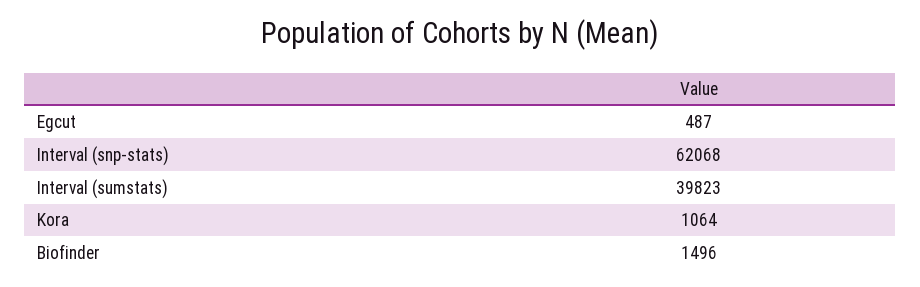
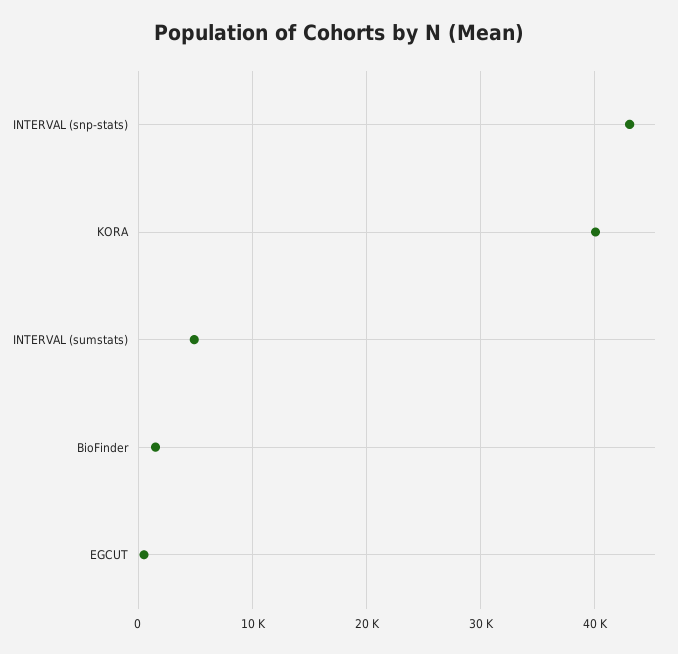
Interval (snp-stats): 62068 -> 43000
Interval (sumstats): 39823 -> 5000
Kora: 1064 -> 40000

